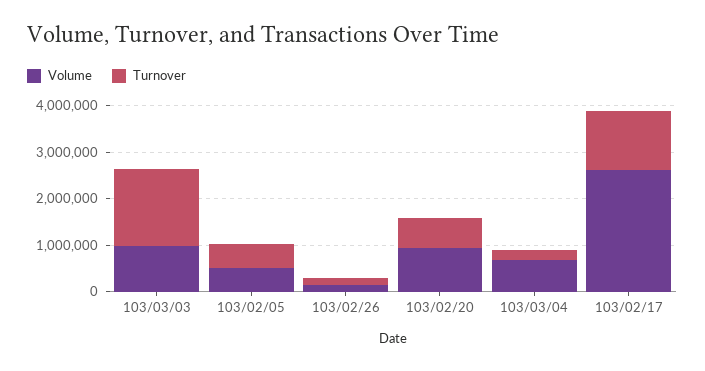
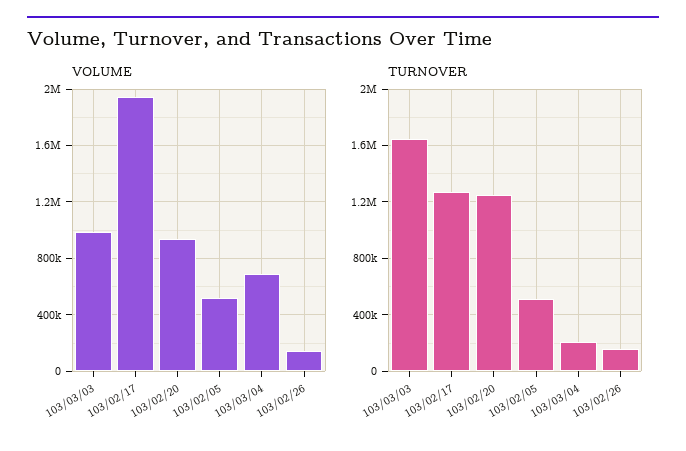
Turnover, 103/02/20: 600000 -> 1250000
Volume, 103/02/17: 2600000 -> 1950000

